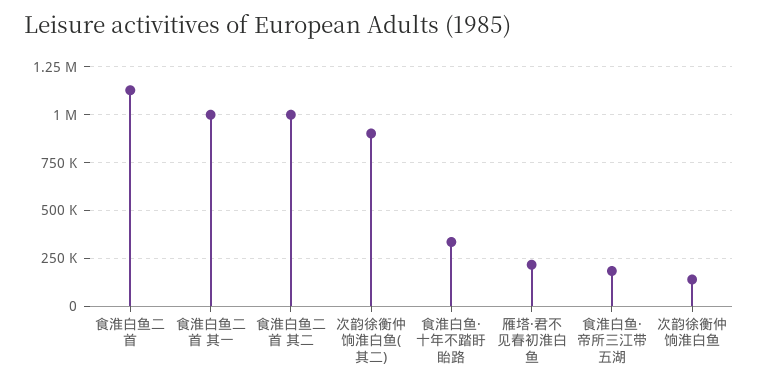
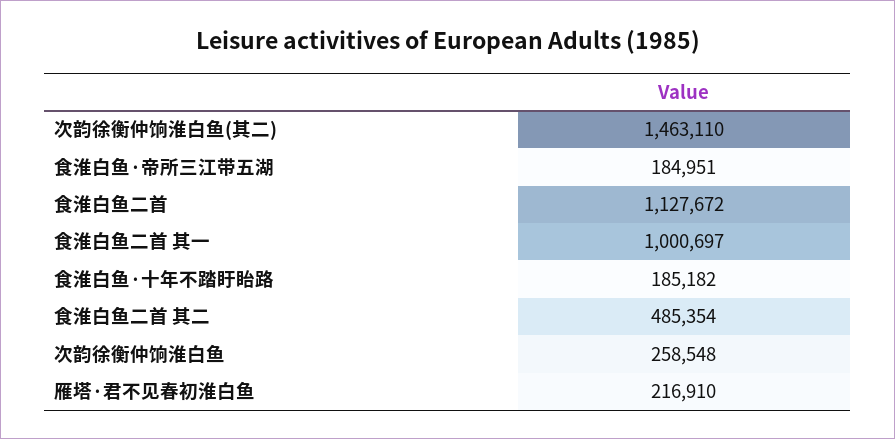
食淮白鱼二首 其二: 1000000 -> 485354
次韵徐衡仲饷淮白鱼(其二): 900000 -> 1463110
食淮白鱼·十年不踏盱眙路: 350000 -> 185182
次韵徐衡仲饷淮白鱼: 150000 -> 258548

